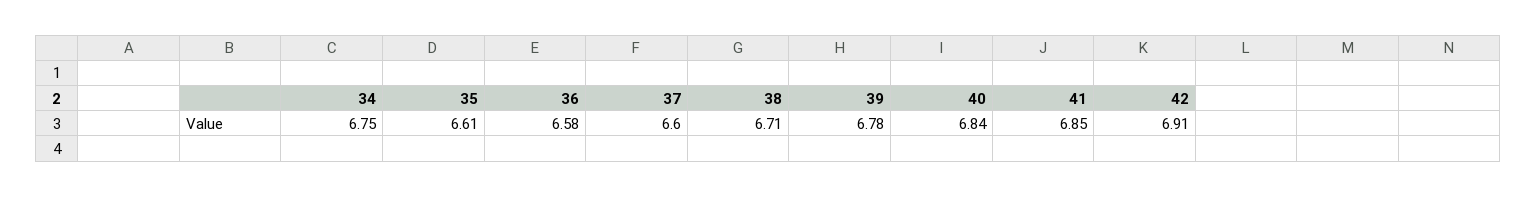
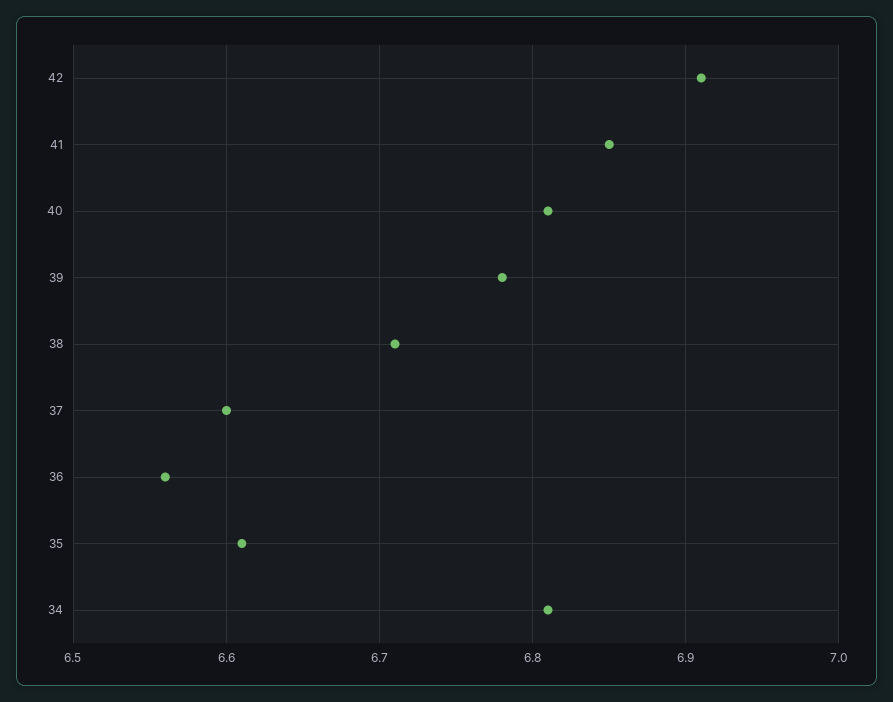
34: 6.75 -> 6.81
36: 6.58 -> 6.56
40: 6.84 -> 6.81

